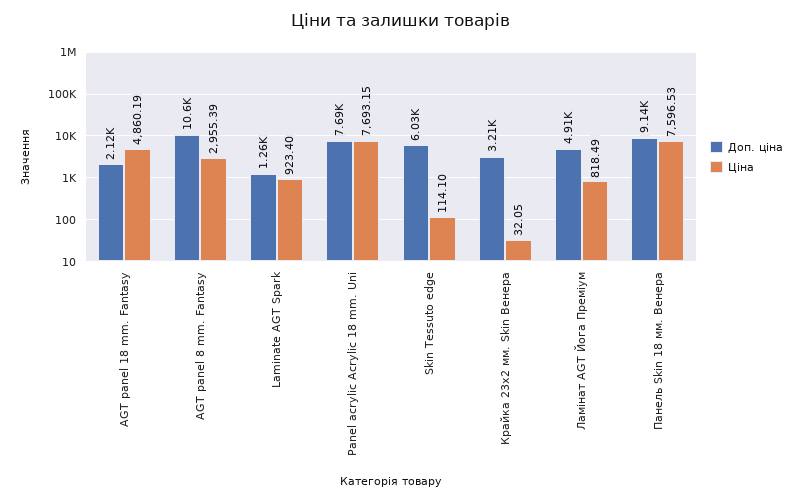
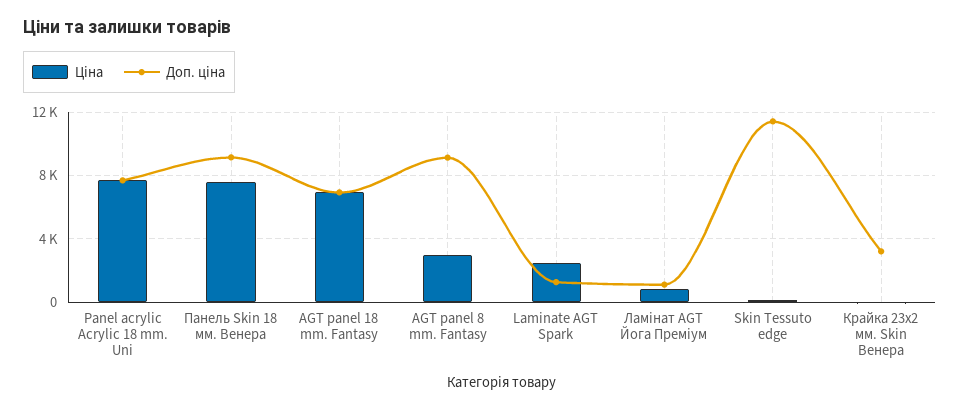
Доп. ціна, AGT panel 18 mm. Fantasy: 2120 -> 7000
Ціна, AGT panel 18 mm. Fantasy: 4860.19 -> 7000
Доп. ціна, AGT panel 8 mm. Fantasy: 10600 -> 9000
Ціна, Laminate AGT Spark: 923.4 -> 2500
Доп. ціна, Skin Tessuto edge: 6030 -> 11500
Доп. ціна, Ламінат AGT Йога Преміум: 4910 -> 1000

